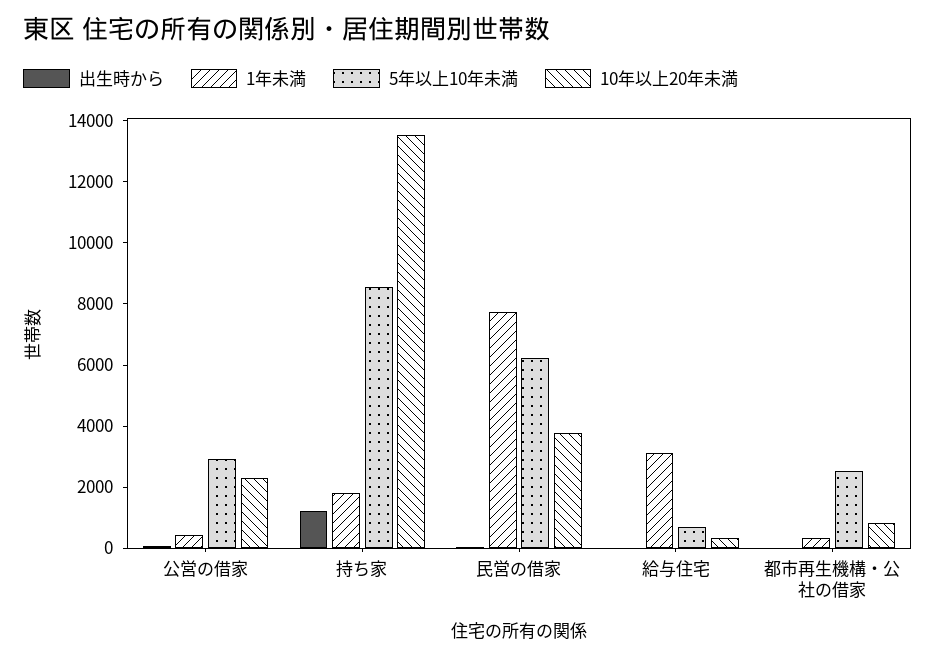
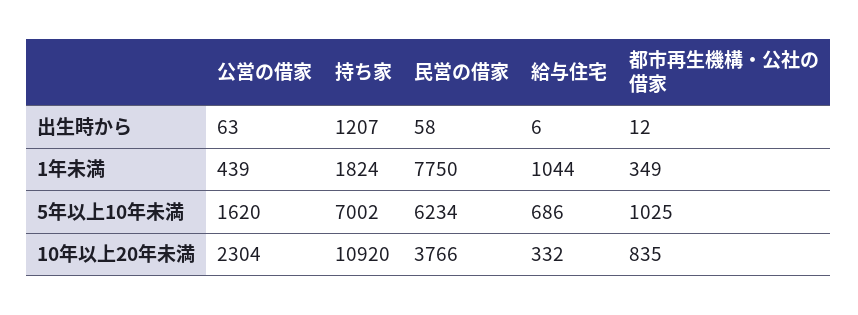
5年以上10年未満, 公営の借家: 3000 -> 1620
5年以上10年未満, 持ち家: 8500 -> 7002
10年以上20年未満, 持ち家: 13500 -> 10920
1年未満, 給与住宅: 3000 -> 1044
5年以上10年未満, 都市再生機構・公社の借家: 2500 -> 1025

